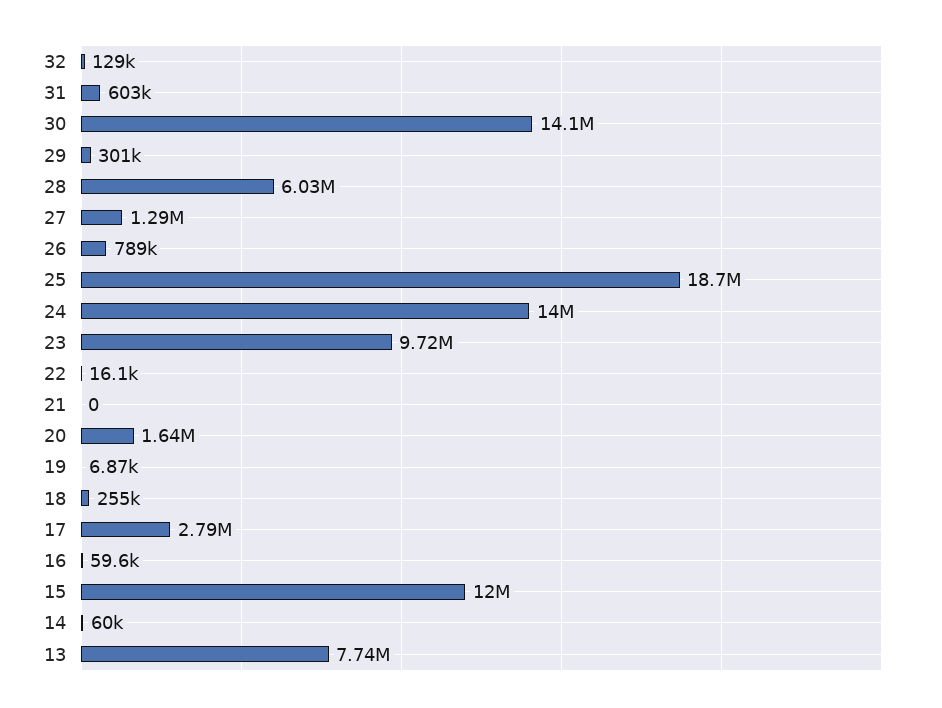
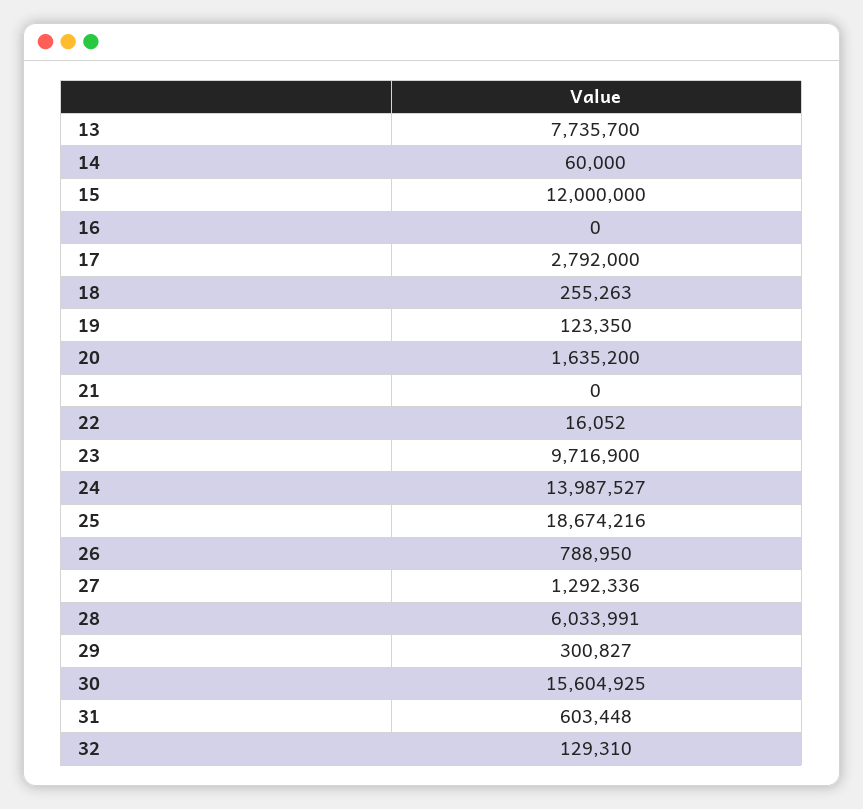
30: 14100000 -> 15604925
19: 6870 -> 123350
16: 59600 -> 0

